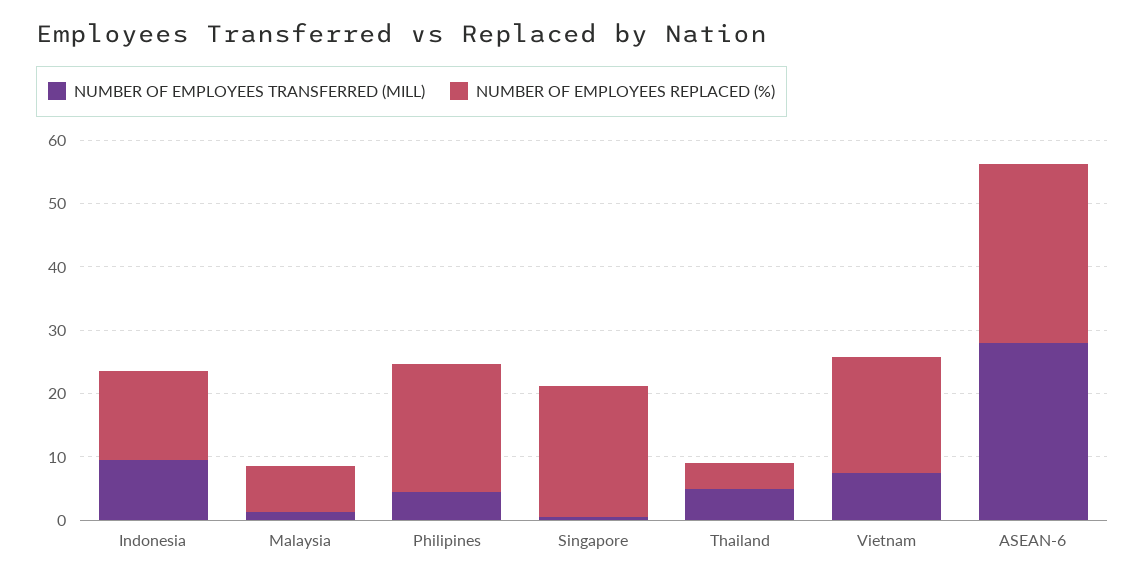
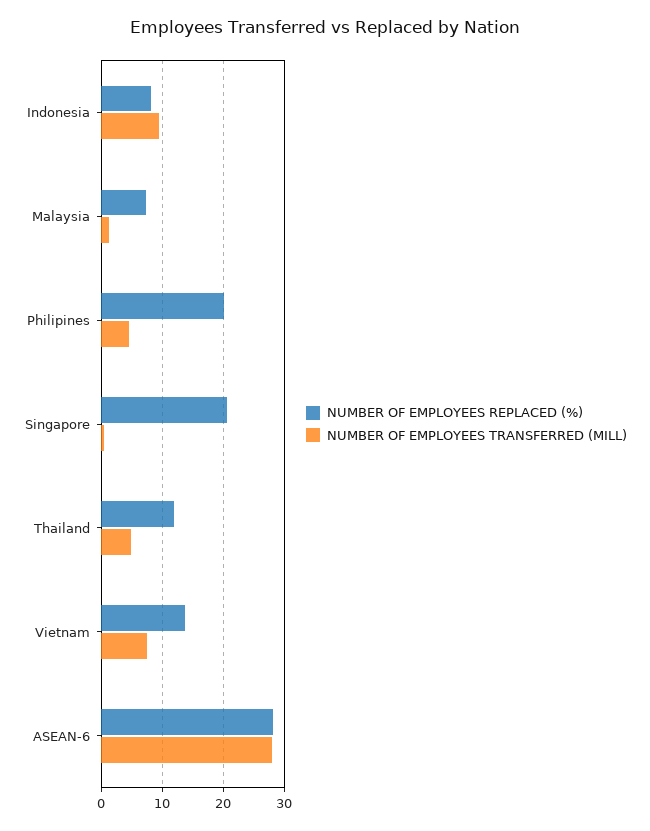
NUMBER OF EMPLOYEES REPLACED (%), Indonesia: 14 -> 8
NUMBER OF EMPLOYEES REPLACED (%), Thailand: 4 -> 12
NUMBER OF EMPLOYEES REPLACED (%), Vietnam: 18 -> 14

